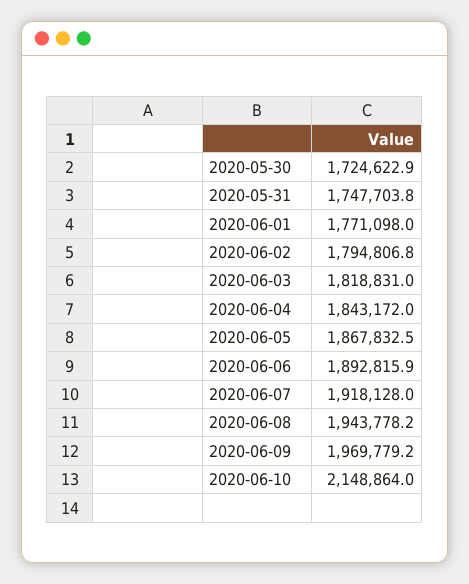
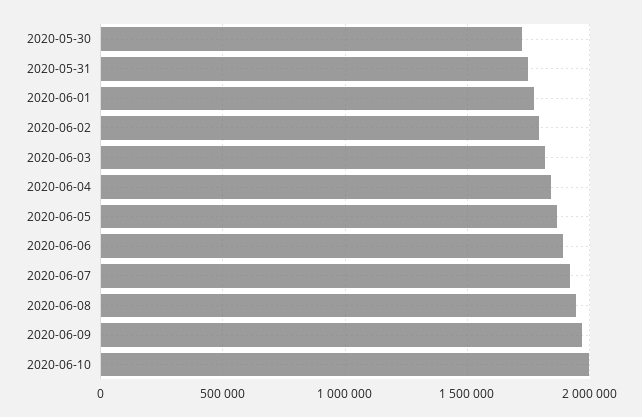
2020-06-10: 2148864 -> 2000000

